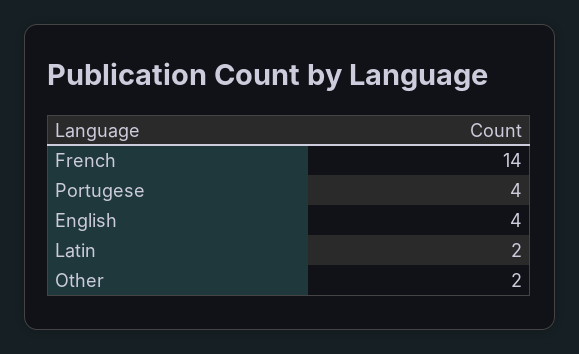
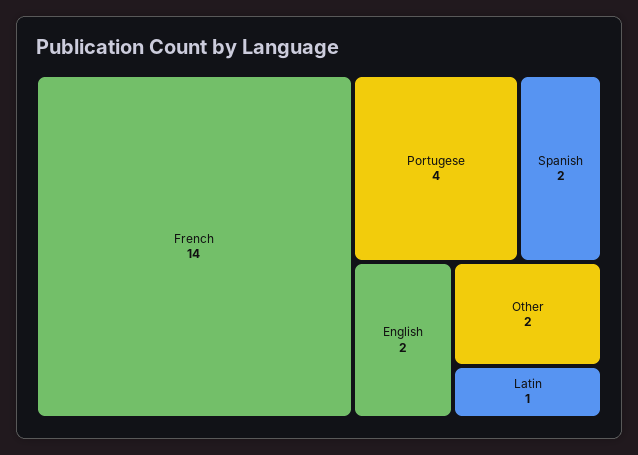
English: 4 -> 2
Latin: 2 -> 1
Spanish: none -> 2

